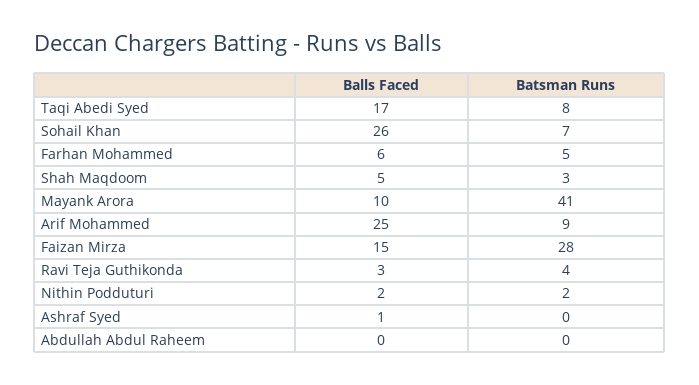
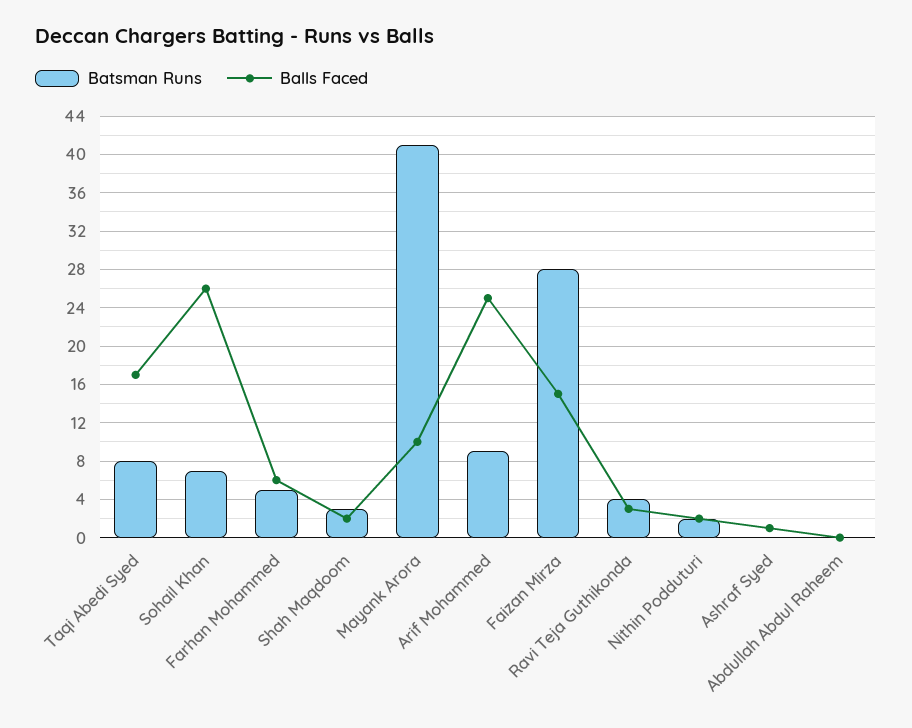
Balls Faced, Shah Maqdoom: 5 -> 2

